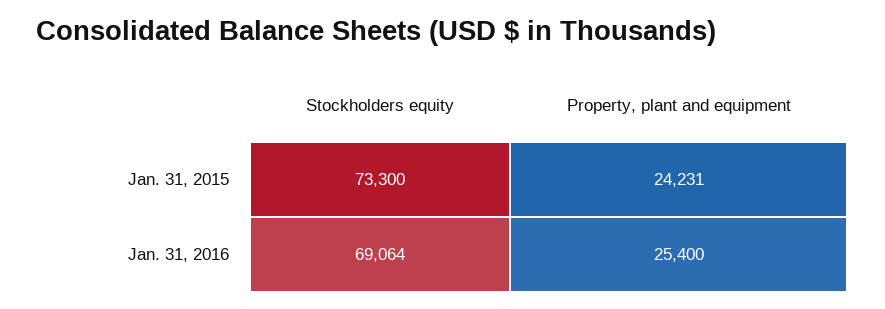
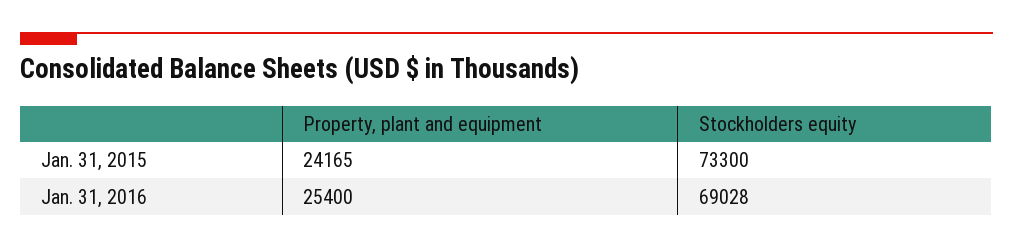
Property, plant and equipment, Jan. 31, 2015: 24231 -> 24165
Stockholders equity, Jan. 31, 2016: 69064 -> 69028

